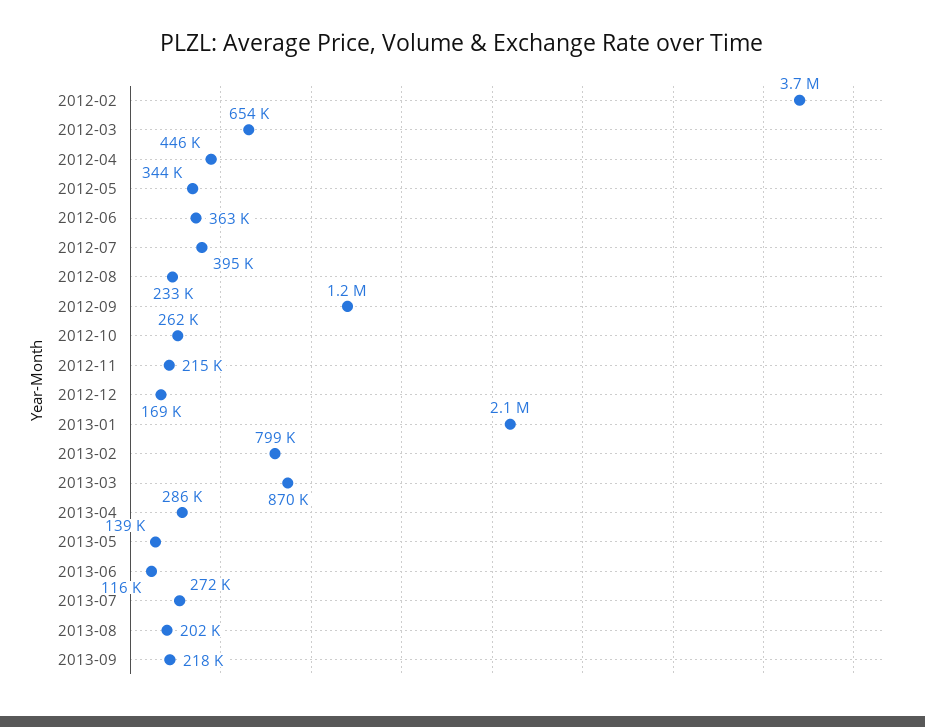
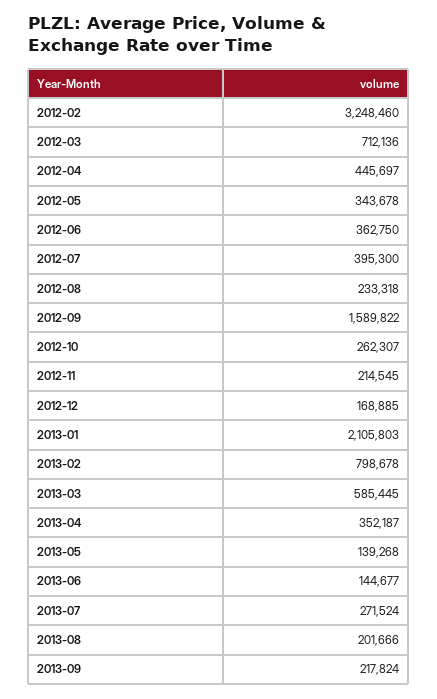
2012-02: 3700000 -> 3248460
2012-03: 654000 -> 712136
2012-09: 1200000 -> 1589822
2013-03: 870000 -> 585445
2013-04: 286000 -> 352187
2013-06: 116000 -> 144677

